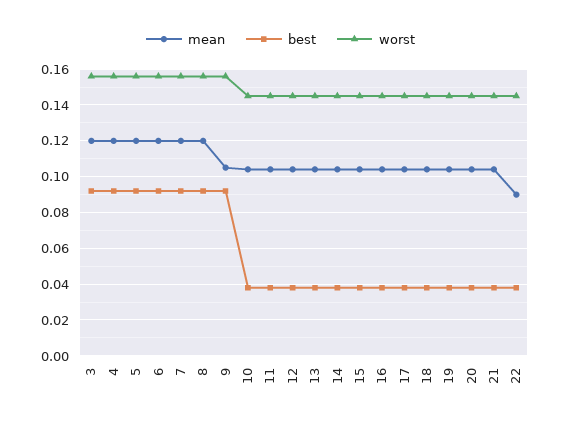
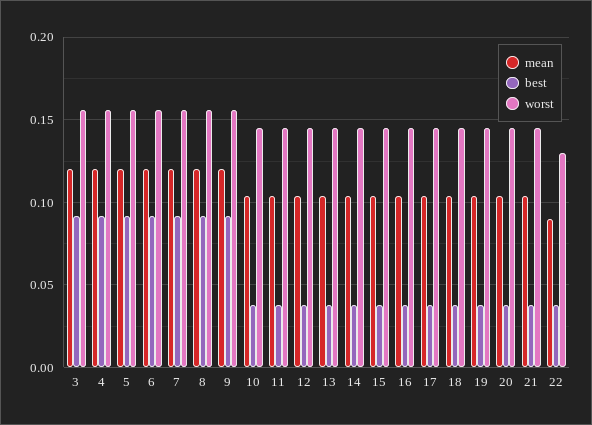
mean, 9: 0.105 -> 0.12
worst, 22: 0.145 -> 0.13

